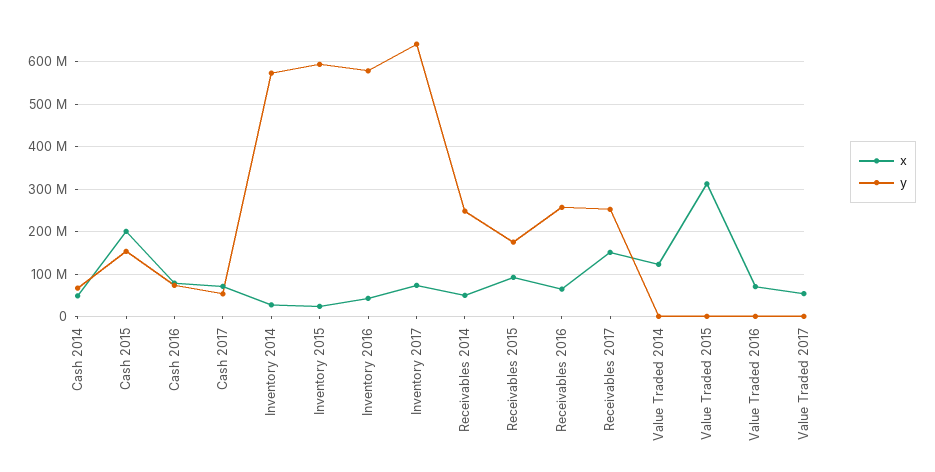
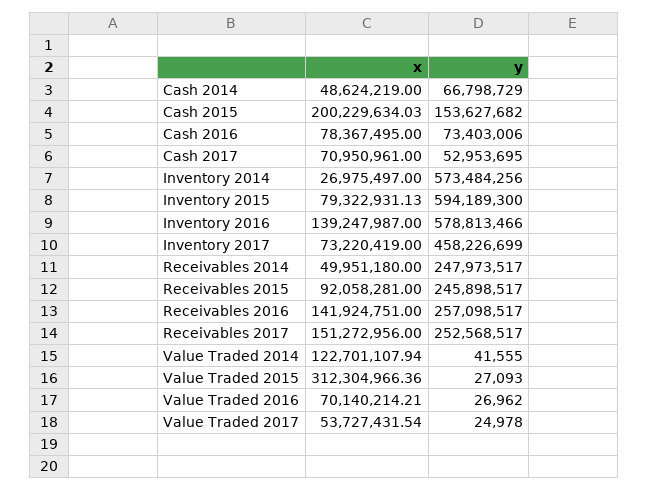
x, Inventory 2015: 20000000 -> 79322931.13
x, Inventory 2016: 40000000 -> 139247987
y, Inventory 2017: 640000000 -> 458226699
y, Receivables 2015: 180000000 -> 245898517
x, Receivables 2016: 60000000 -> 141924751

